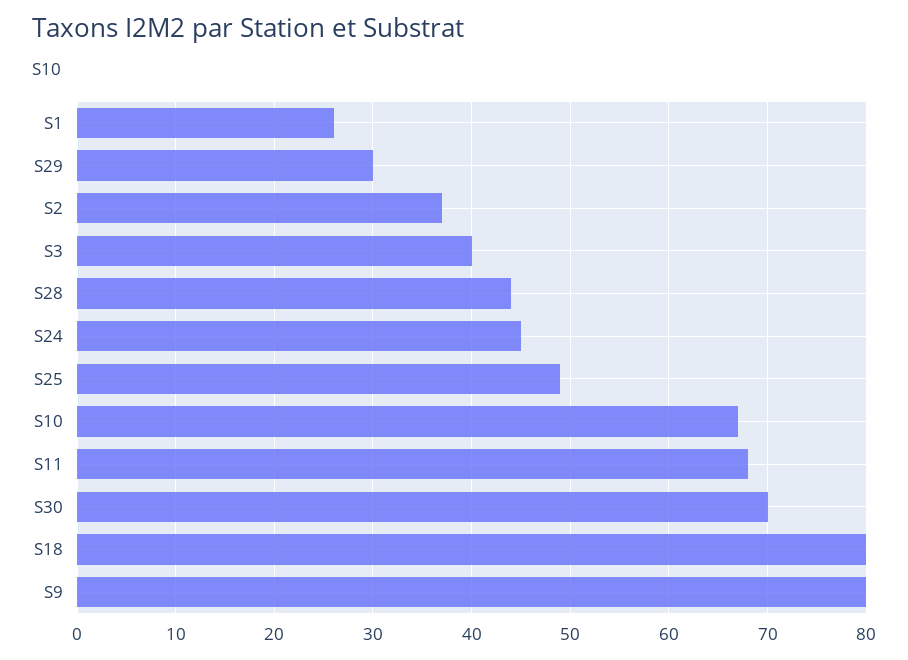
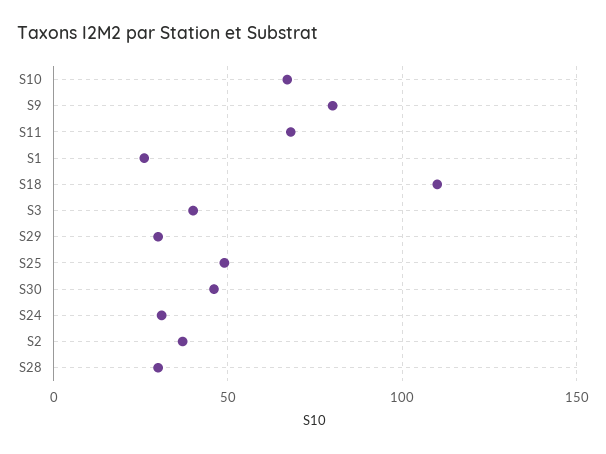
S28: 44 -> 30
S24: 45 -> 30
S30: 70 -> 45
S18: 80 -> 110

